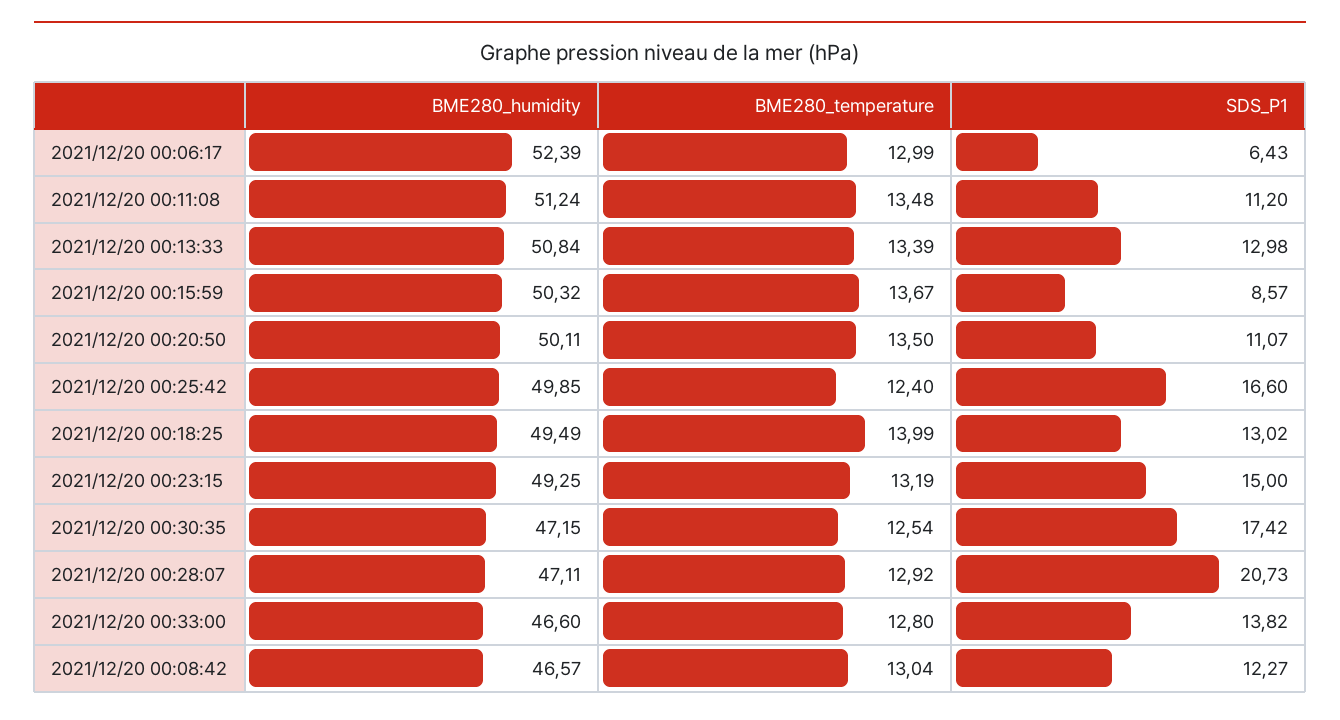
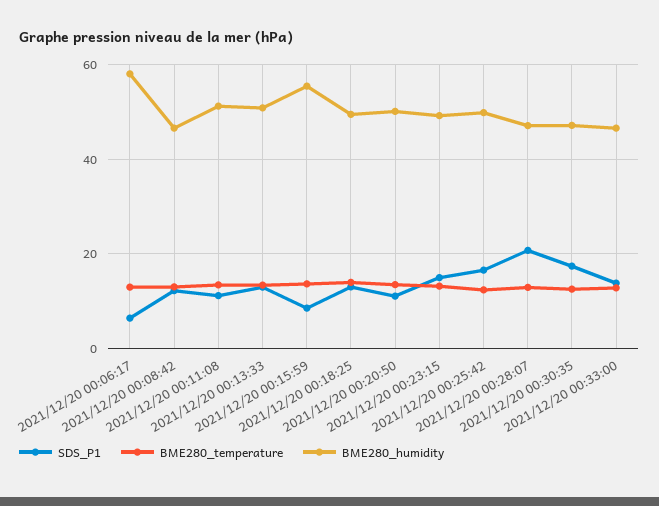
BME280_humidity, 2021/12/20 00:06:17: 52.39 -> 58
BME280_humidity, 2021/12/20 00:15:59: 50.32 -> 56

